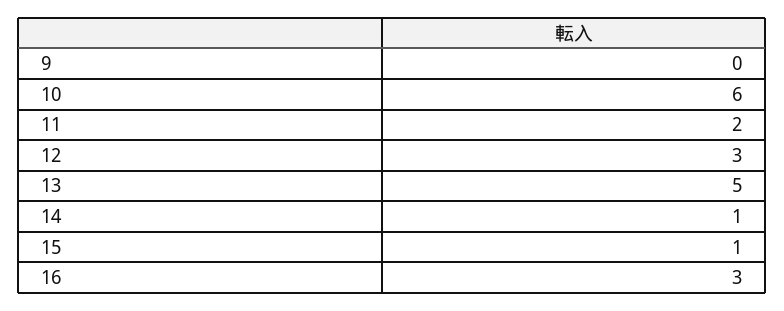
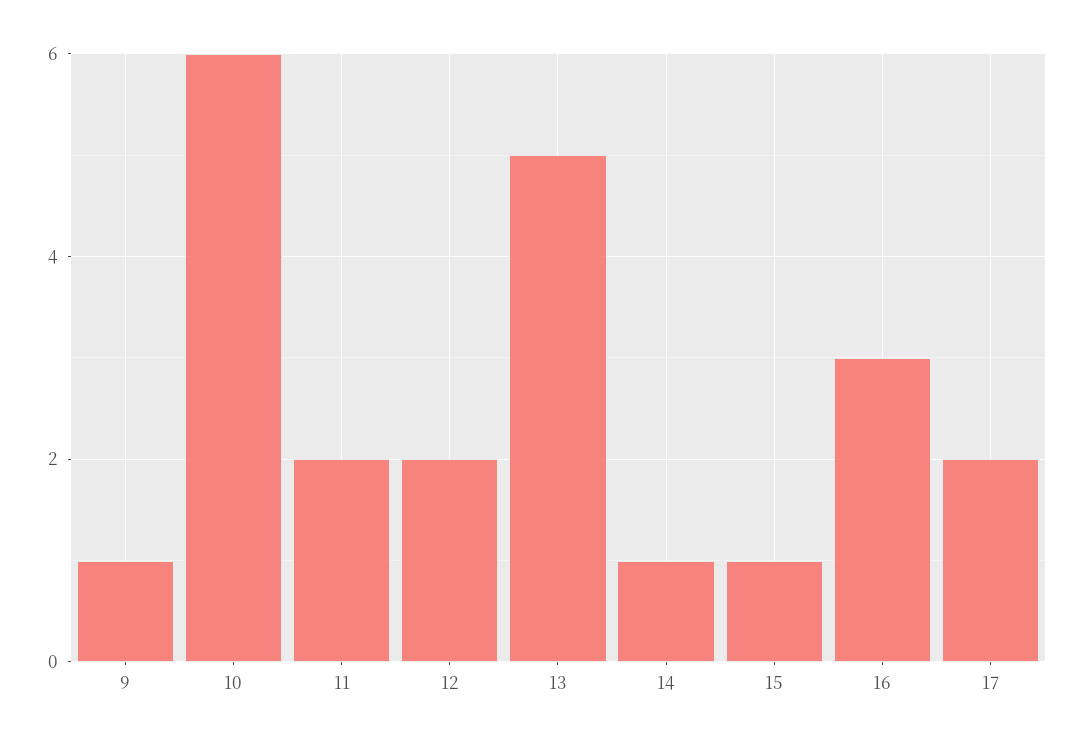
9: 0 -> 1
12: 3 -> 2
17: none -> 2

